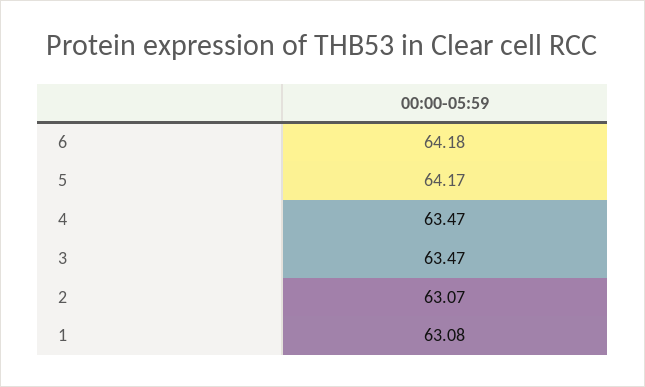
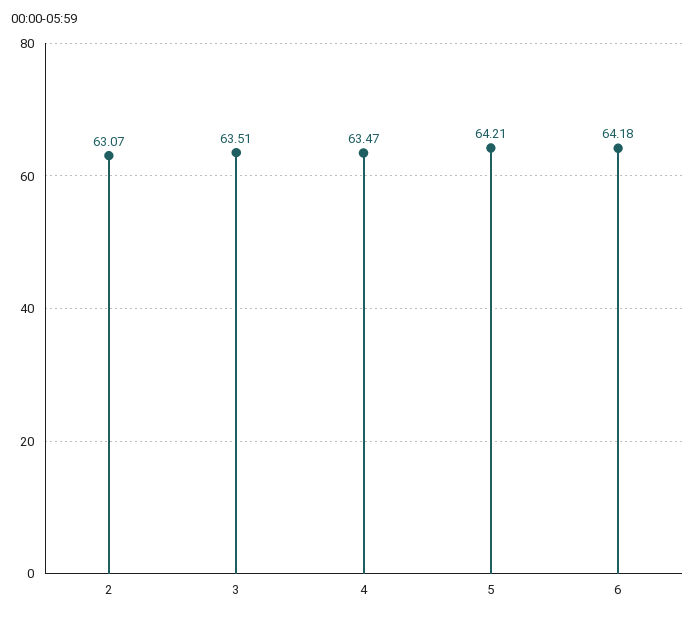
5: 64.17 -> 64.21
3: 63.47 -> 63.51
1: 63.08 -> none

